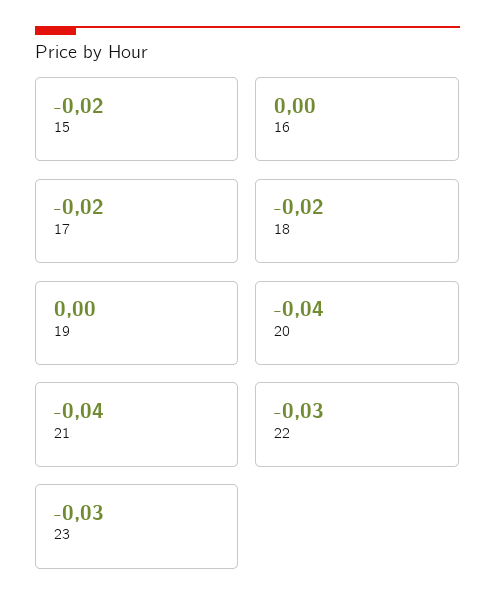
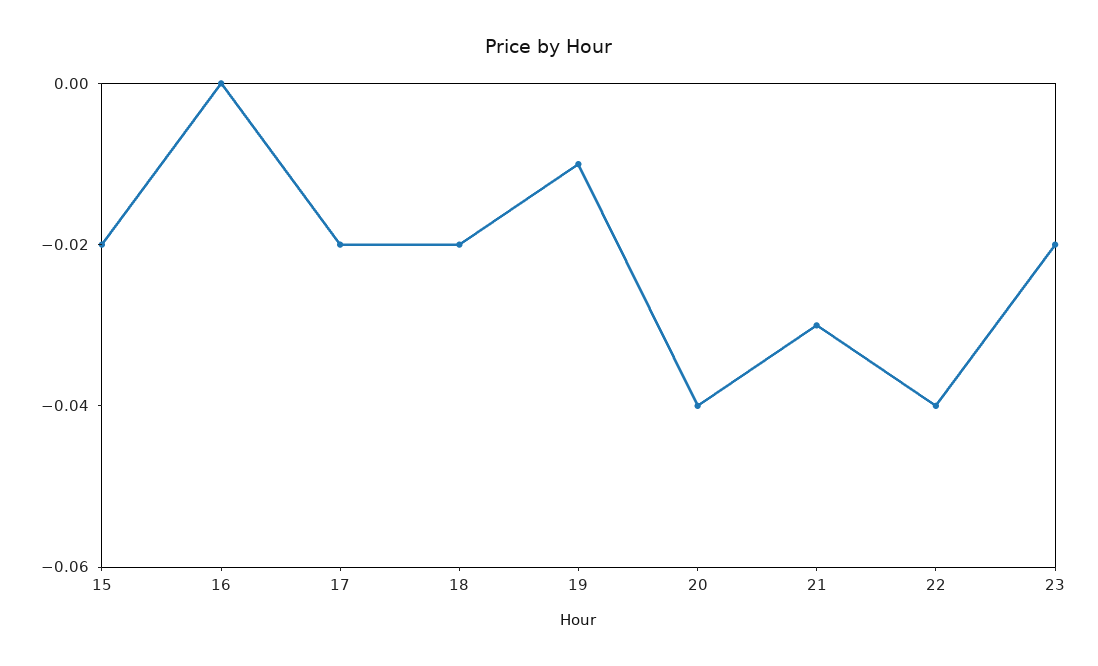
19: 0 -> -0.01
21: -0.04 -> -0.03
22: -0.03 -> -0.04
23: -0.03 -> -0.02

